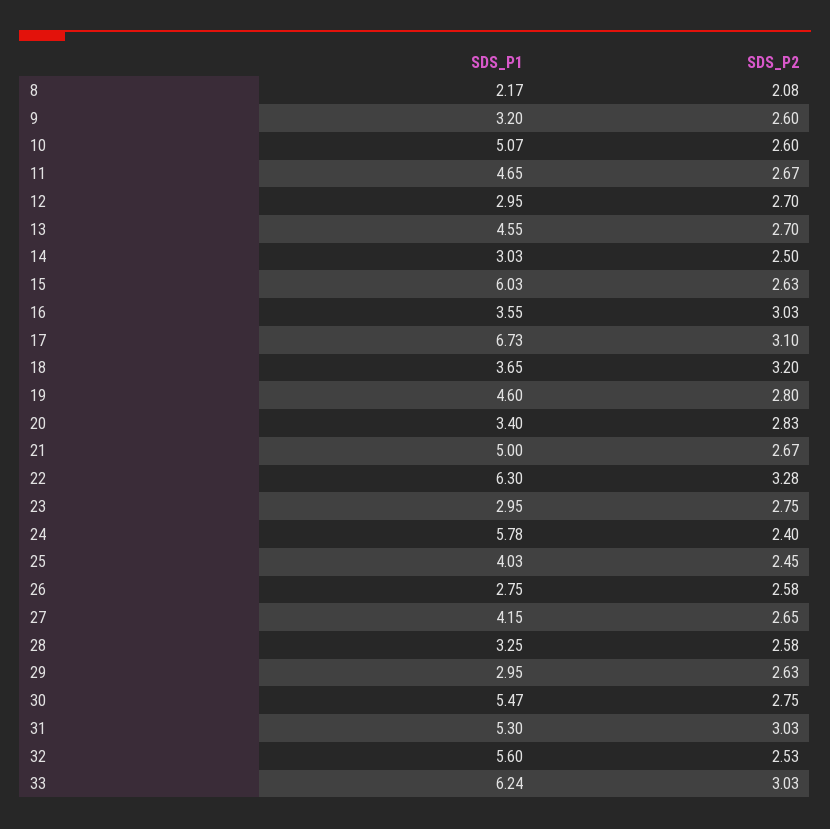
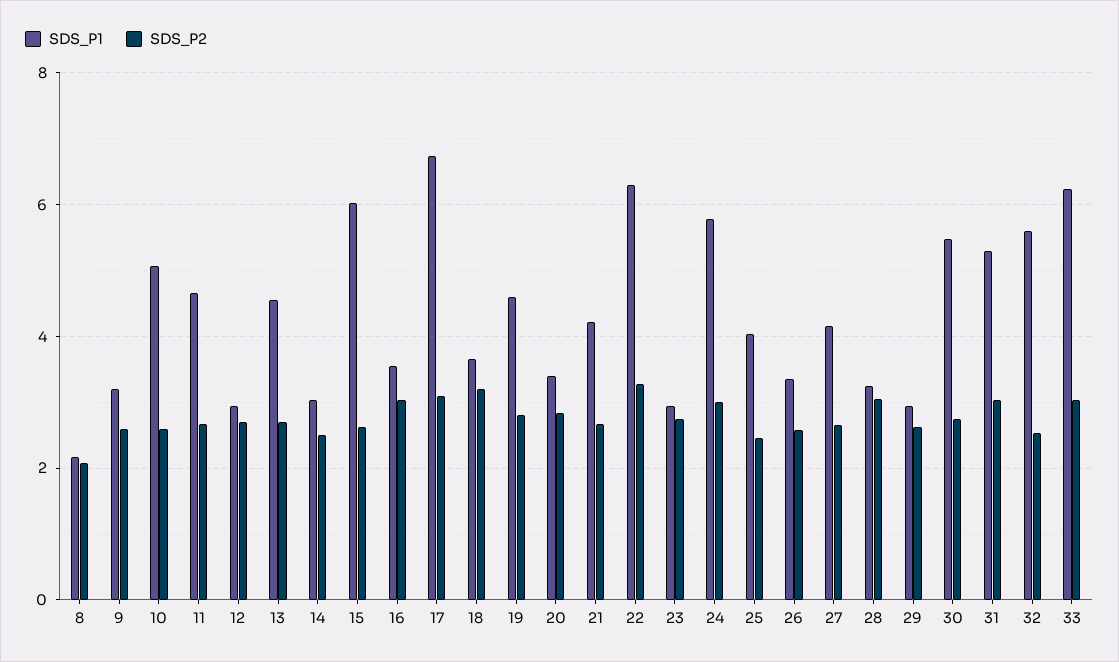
SDS_P1, 21: 5 -> 4.2
SDS_P2, 24: 2.4 -> 3
SDS_P1, 26: 2.75 -> 3.4
SDS_P2, 28: 2.58 -> 3

